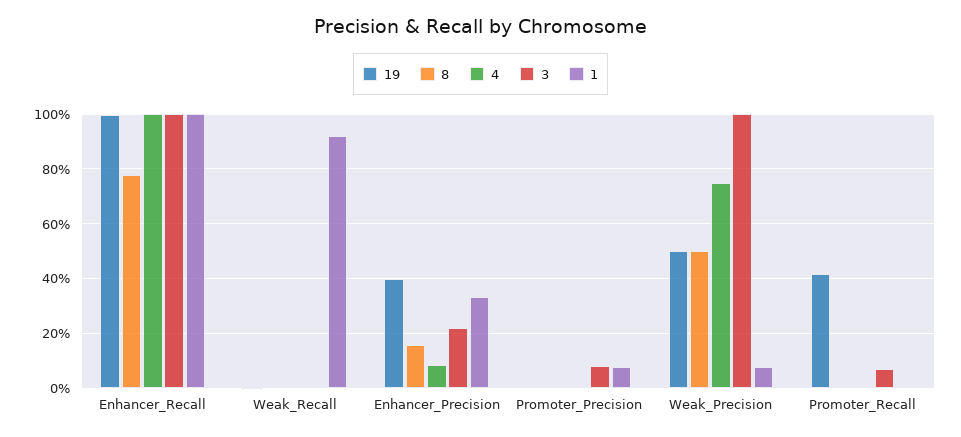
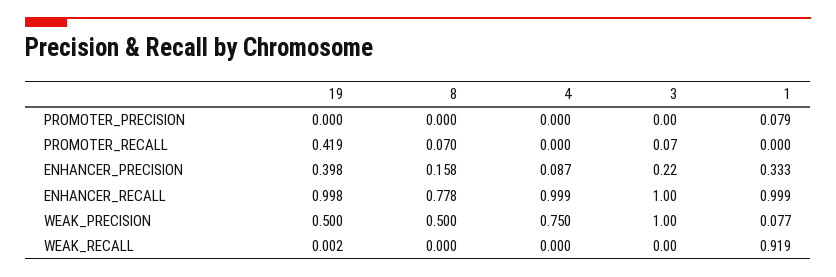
3, Promoter_Precision: 0.075 -> 0
8, Promoter_Recall: 0 -> 0.07

